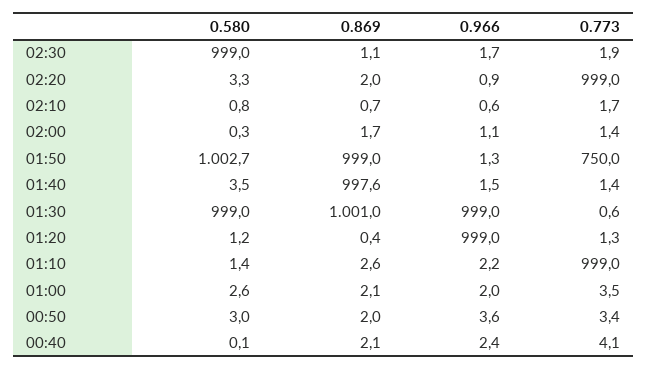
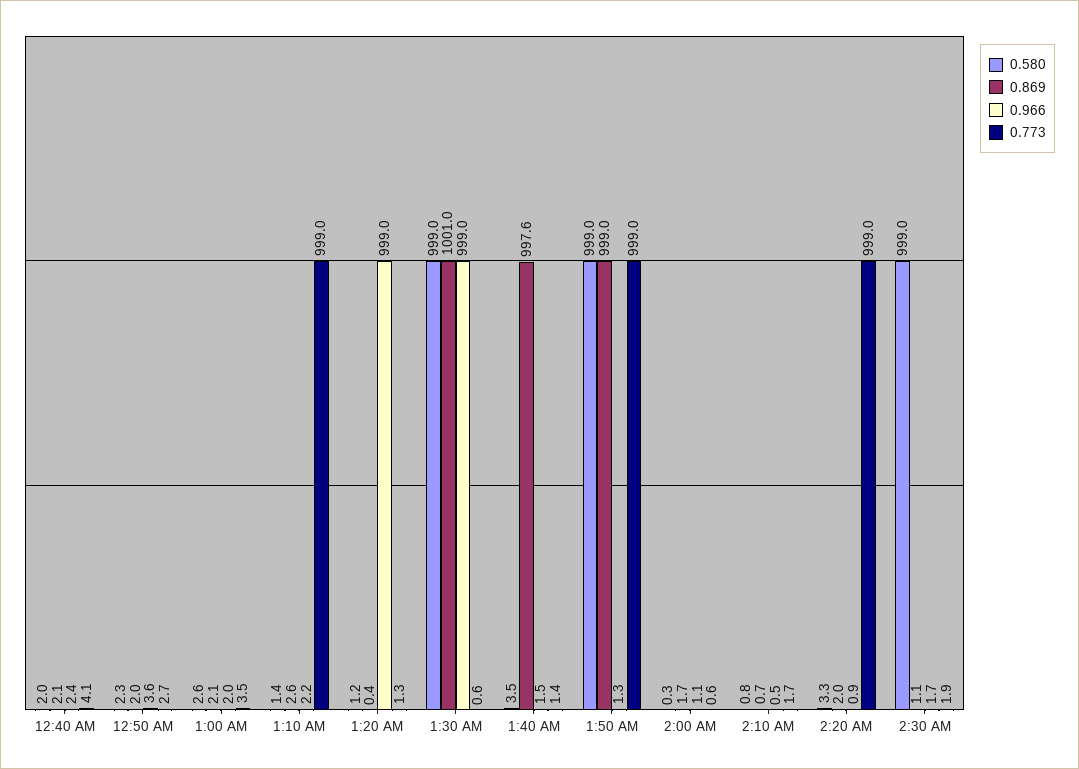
0.966, 02:10: 0.6 -> 0.5
0.773, 02:00: 1.4 -> 0.6
0.580, 01:50: 1002.7 -> 999
0.773, 01:50: 750 -> 999
0.580, 00:50: 3 -> 2.3
0.773, 00:50: 3.4 -> 2.7
0.580, 00:40: 0.1 -> 2

